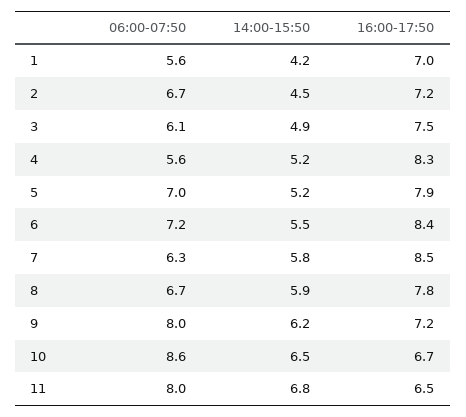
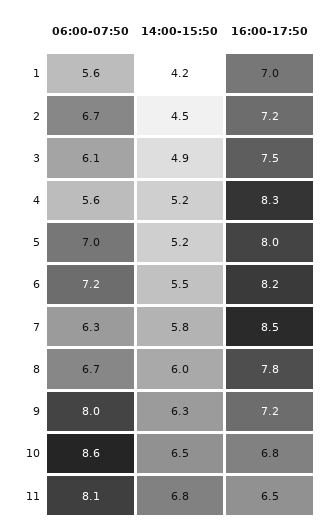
16:00-17:50, 5: 7.9 -> 8
16:00-17:50, 6: 8.4 -> 8.2
14:00-15:50, 8: 5.9 -> 6
14:00-15:50, 9: 6.2 -> 6.3
16:00-17:50, 10: 6.7 -> 6.8
06:00-07:50, 11: 8 -> 8.1

